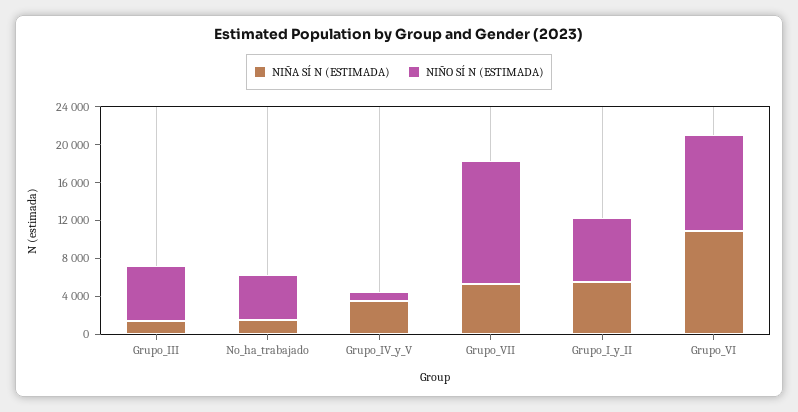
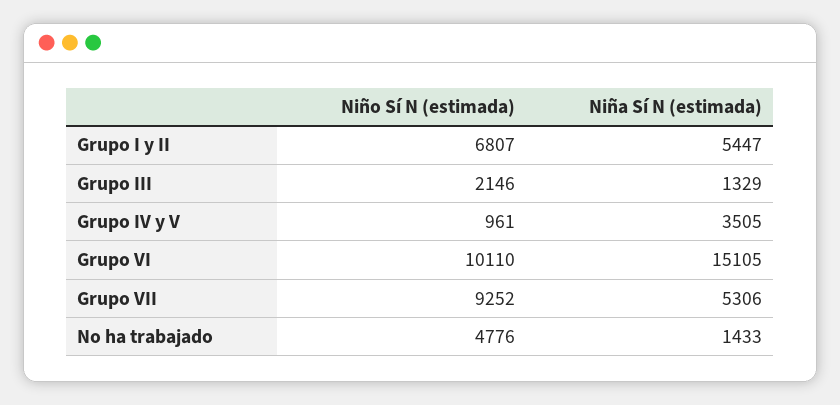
NIÑO SÍ N (ESTIMADA), Grupo_III: 6000 -> 2146
NIÑO SÍ N (ESTIMADA), Grupo_VII: 13000 -> 9252
NIÑA SÍ N (ESTIMADA), Grupo_VI: 11000 -> 15105

